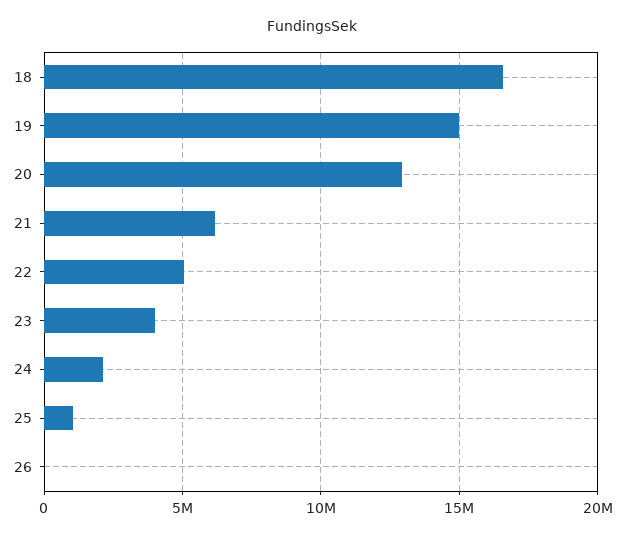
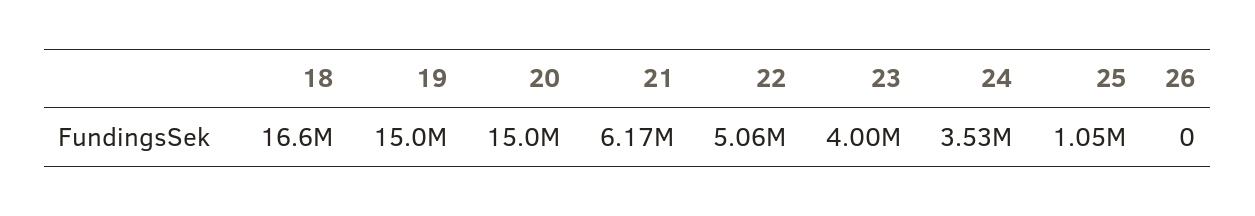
20: 13000000 -> 15000000
24: 2000000 -> 3530000

